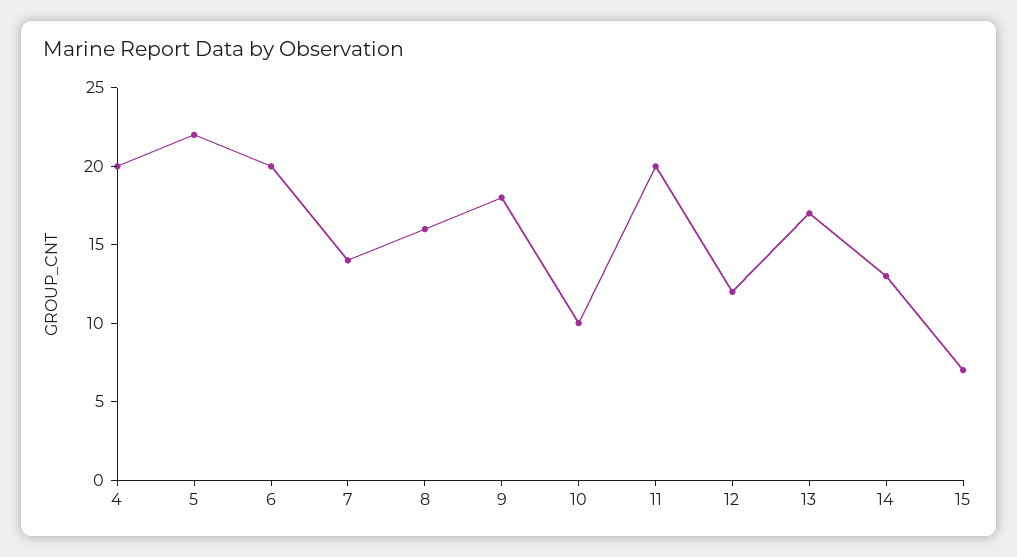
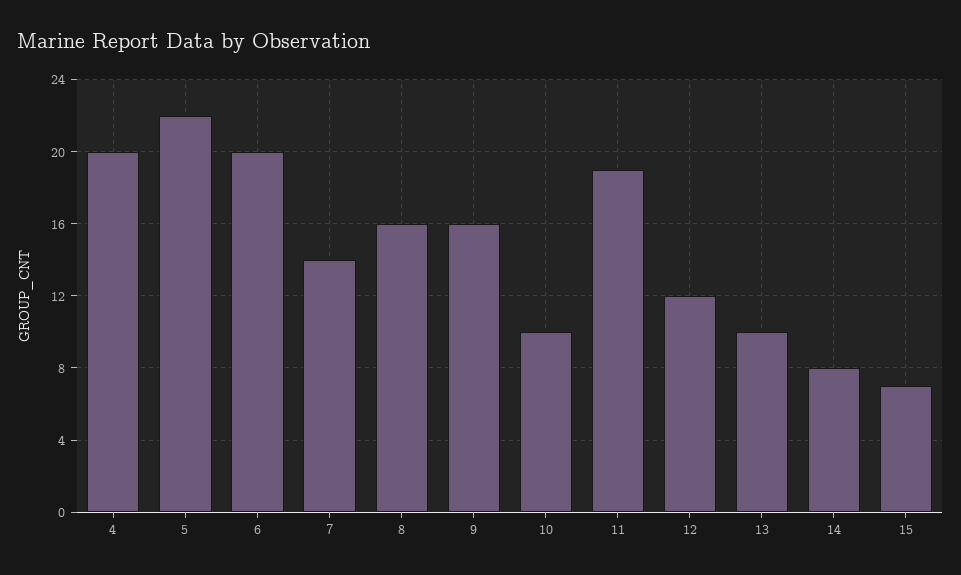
9: 18 -> 16
11: 20 -> 19
13: 17 -> 10
14: 13 -> 8

